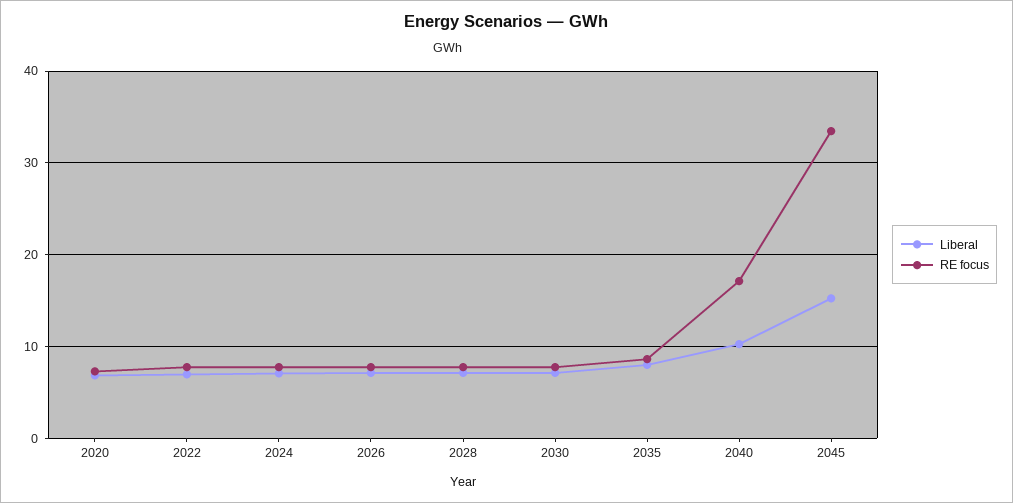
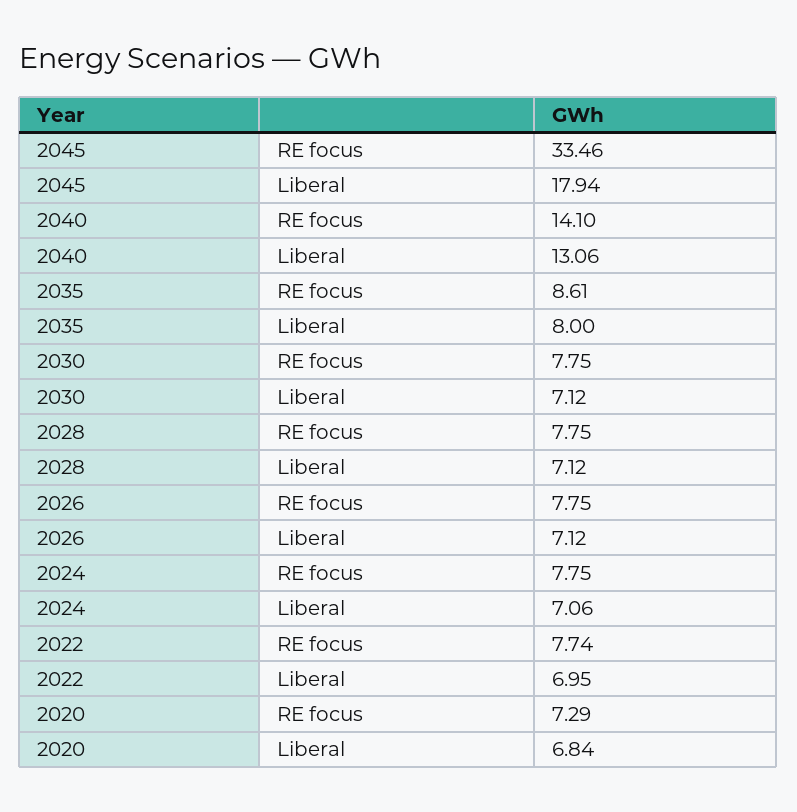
Liberal, 2040: 10 -> 13.06
RE focus, 2040: 17 -> 14.1
Liberal, 2045: 15 -> 17.94

